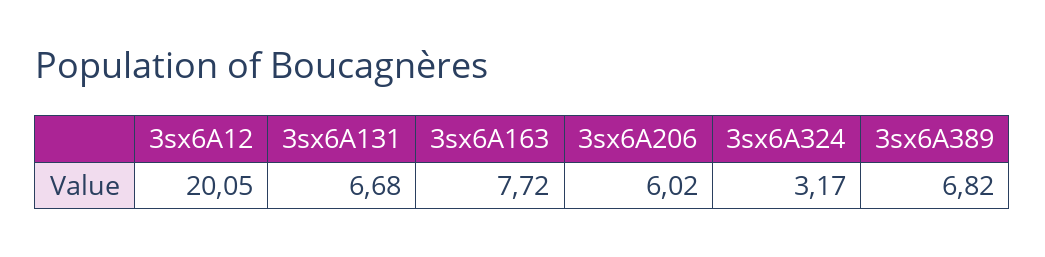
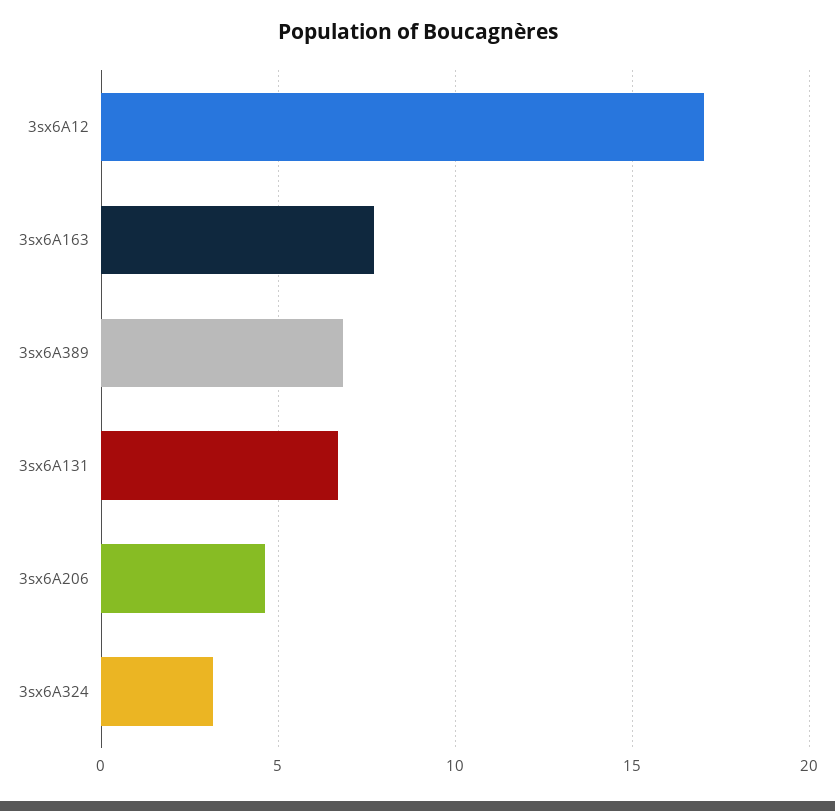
3sx6A12: 20.05 -> 17
3sx6A206: 6.02 -> 4.5

